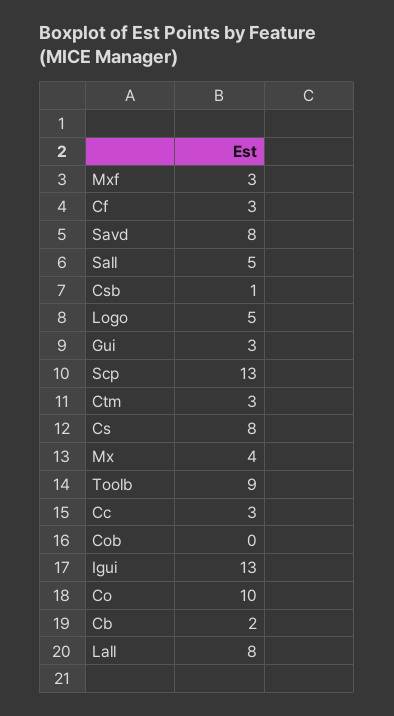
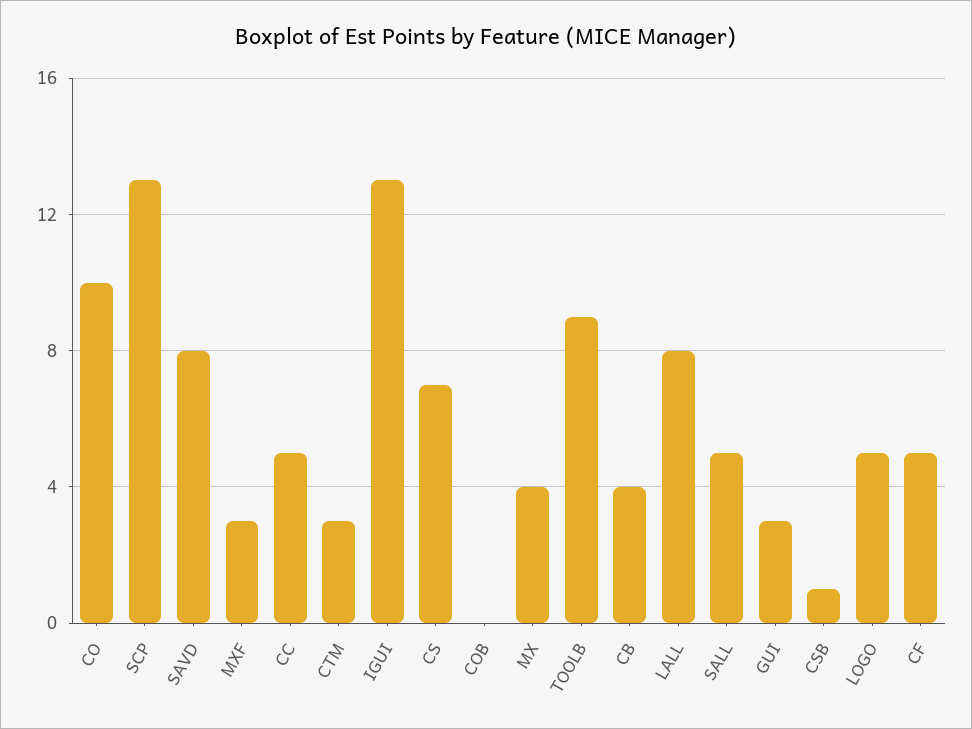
Cf: 3 -> 5
Cs: 8 -> 7
Cc: 3 -> 5
Cb: 2 -> 4

